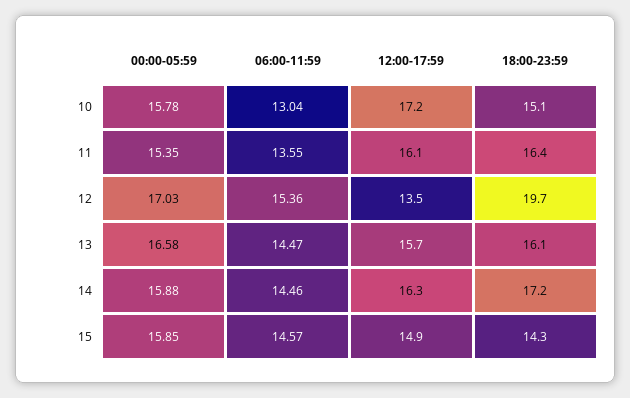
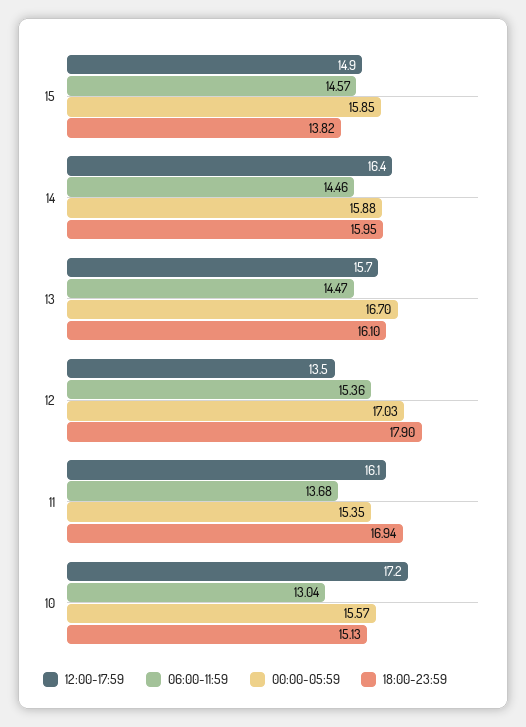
00:00-05:59, 10: 15.78 -> 15.57
06:00-11:59, 11: 13.55 -> 13.68
18:00-23:59, 11: 16.4 -> 16.94
18:00-23:59, 12: 19.7 -> 17.9
00:00-05:59, 13: 16.58 -> 16.7
12:00-17:59, 14: 16.3 -> 16.4
18:00-23:59, 14: 17.2 -> 15.95
18:00-23:59, 15: 14.3 -> 13.82

